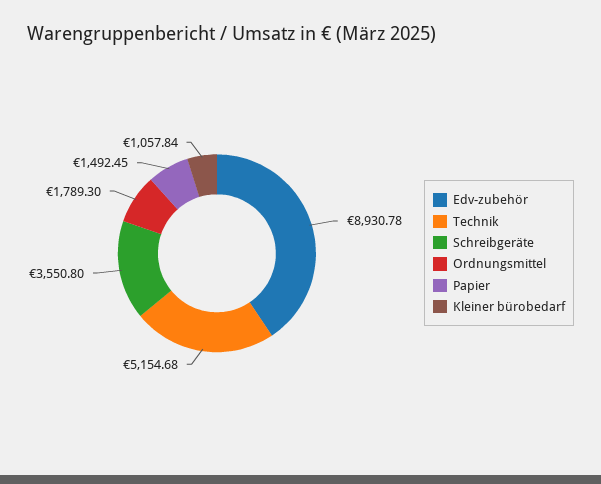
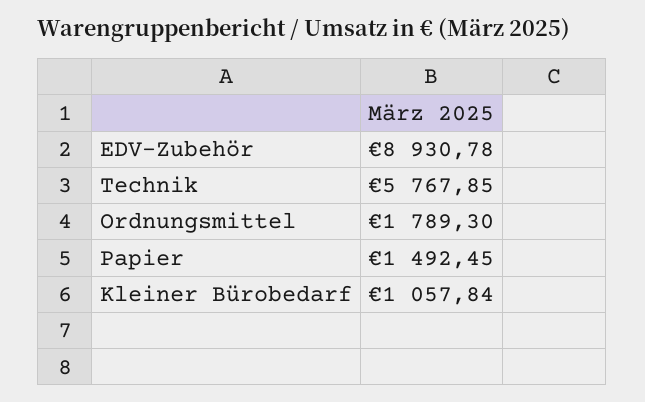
Technik: 5154.68 -> 5767.85
Schreibgeräte: 3550.8 -> none

